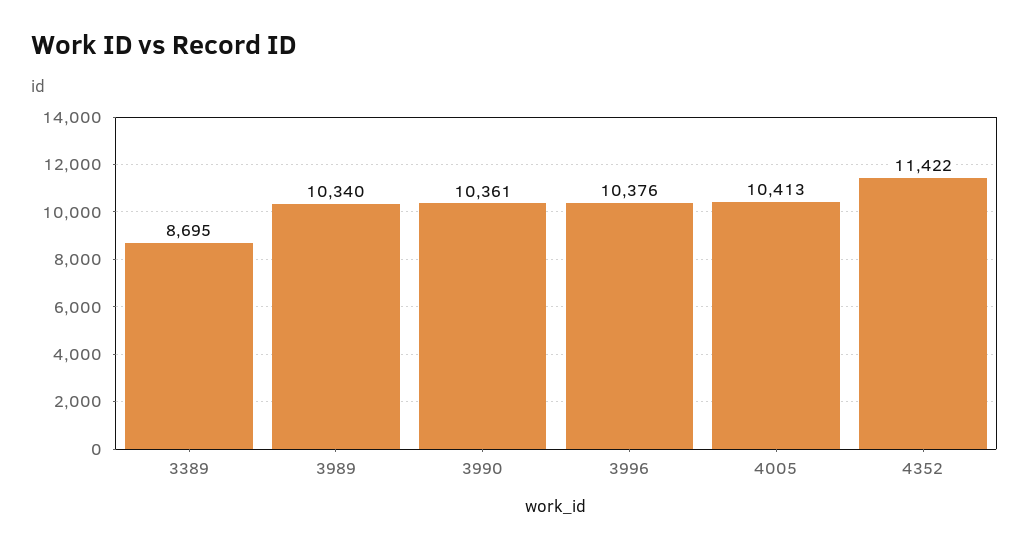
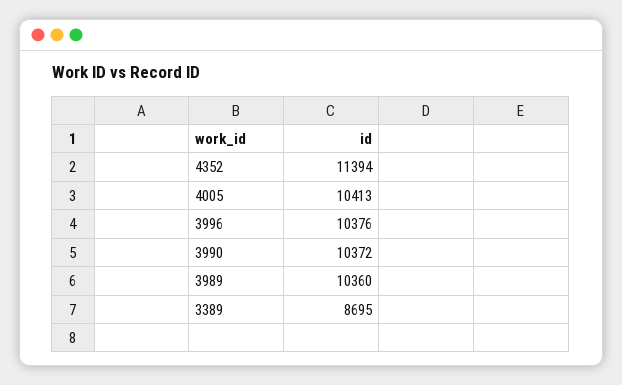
3989: 10340 -> 10360
3990: 10361 -> 10372
4352: 11422 -> 11394

